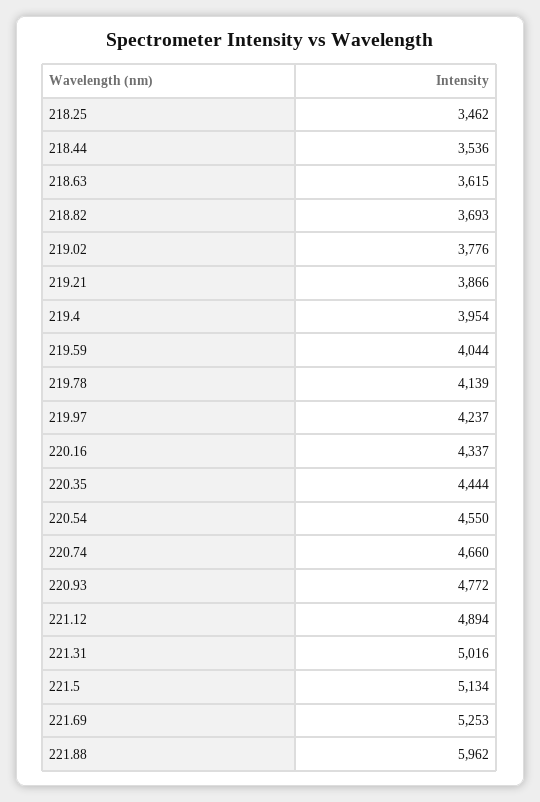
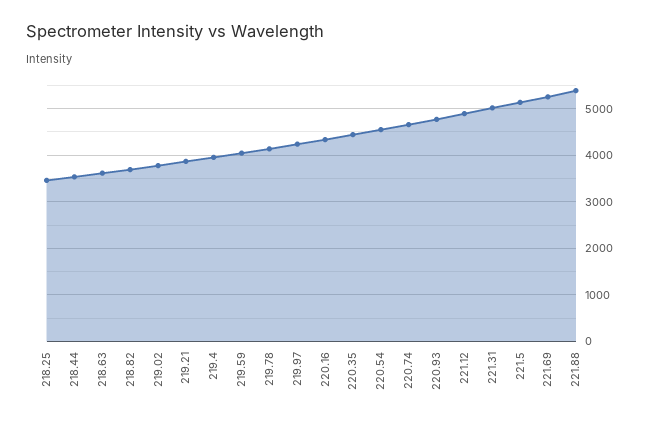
221.88: 5962 -> 5400

